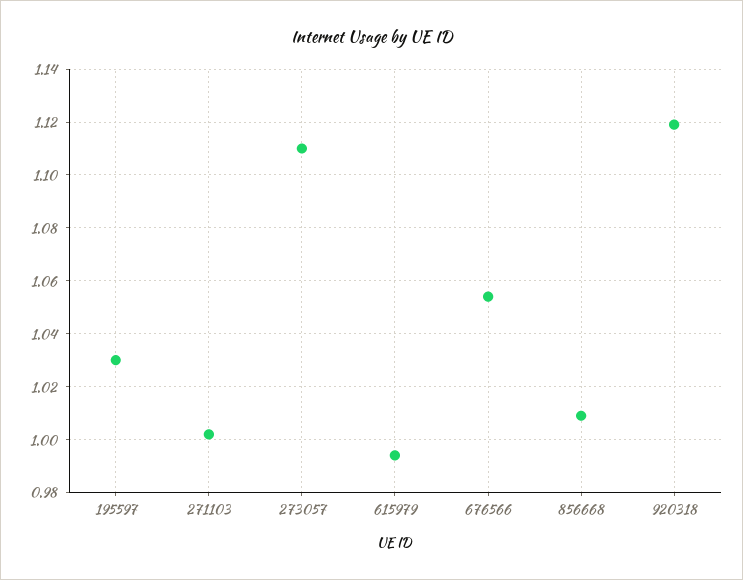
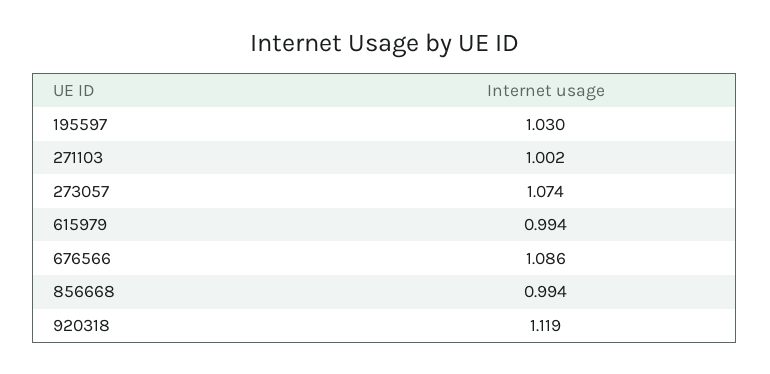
273057: 1.11 -> 1.074
676566: 1.055 -> 1.086
856668: 1.01 -> 0.994

